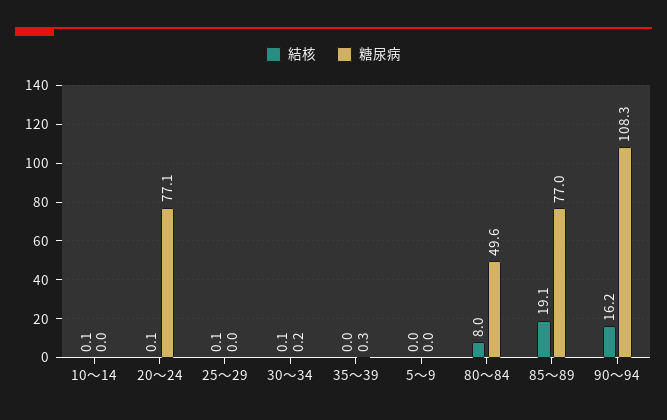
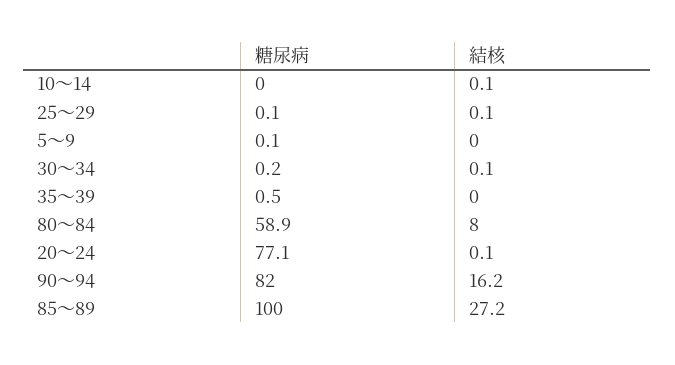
糖尿病, 25～29: 0 -> 0.1
糖尿病, 35～39: 0.3 -> 0.5
糖尿病, 5～9: 0 -> 0.1
糖尿病, 80～84: 49.6 -> 58.9
結核, 85～89: 19.1 -> 27.2
糖尿病, 85～89: 77 -> 100
糖尿病, 90～94: 108.3 -> 82

